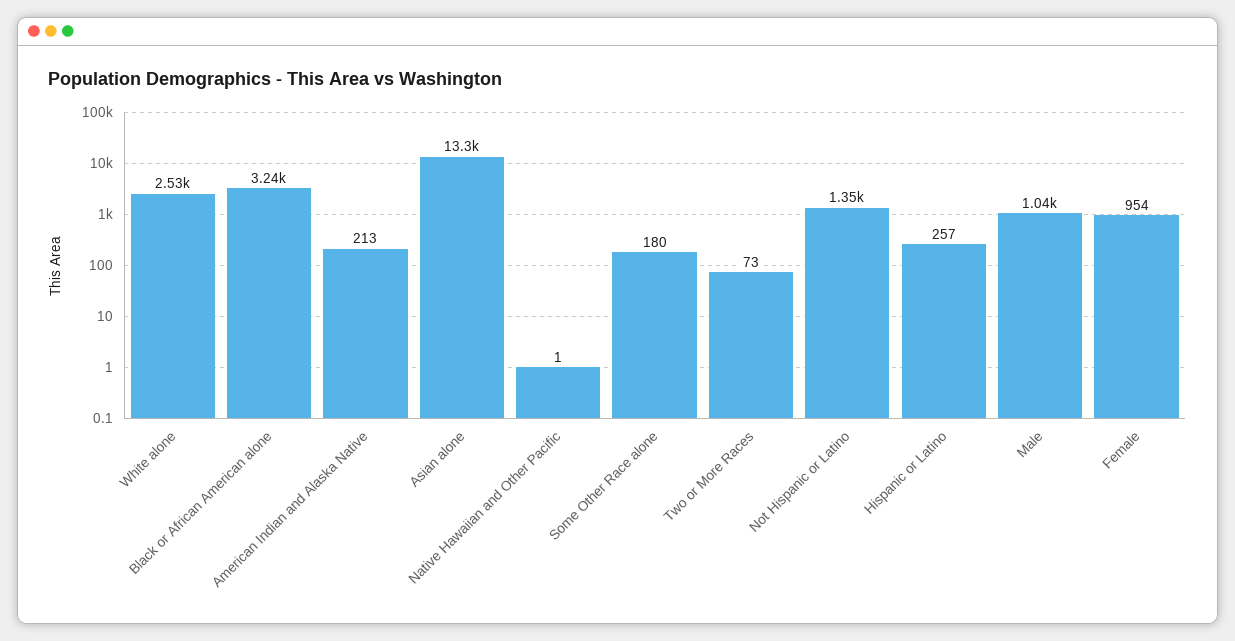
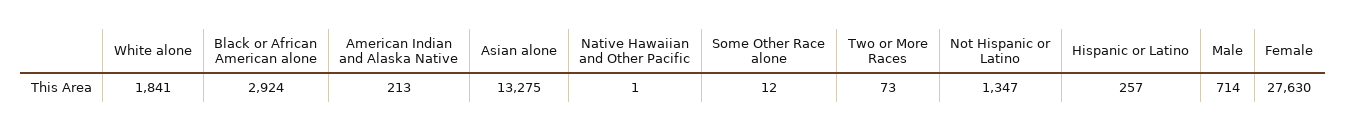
White alone: 2530 -> 1841
Black or African American alone: 3240 -> 2924
Some Other Race alone: 180 -> 12
Male: 1040 -> 714
Female: 954 -> 27630

